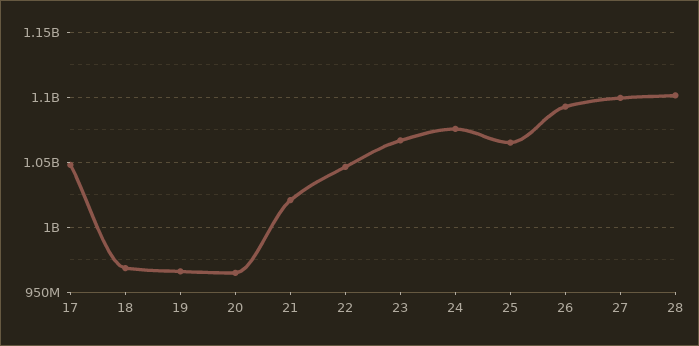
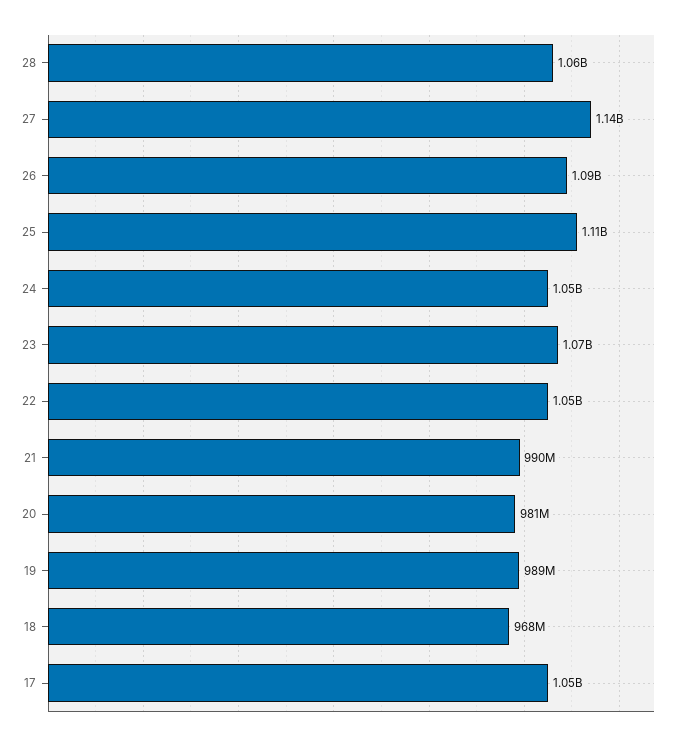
19: 965000000 -> 989000000
20: 965000000 -> 981000000
21: 1020000000 -> 990000000
24: 1075000000 -> 1050000000
25: 1065000000 -> 1110000000
27: 1100000000 -> 1140000000
28: 1100000000 -> 1060000000

